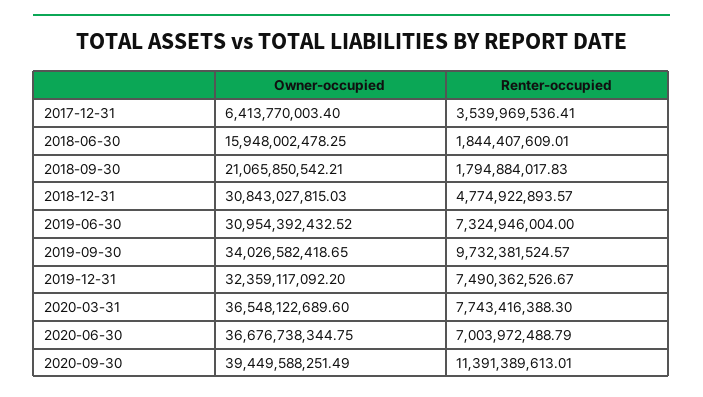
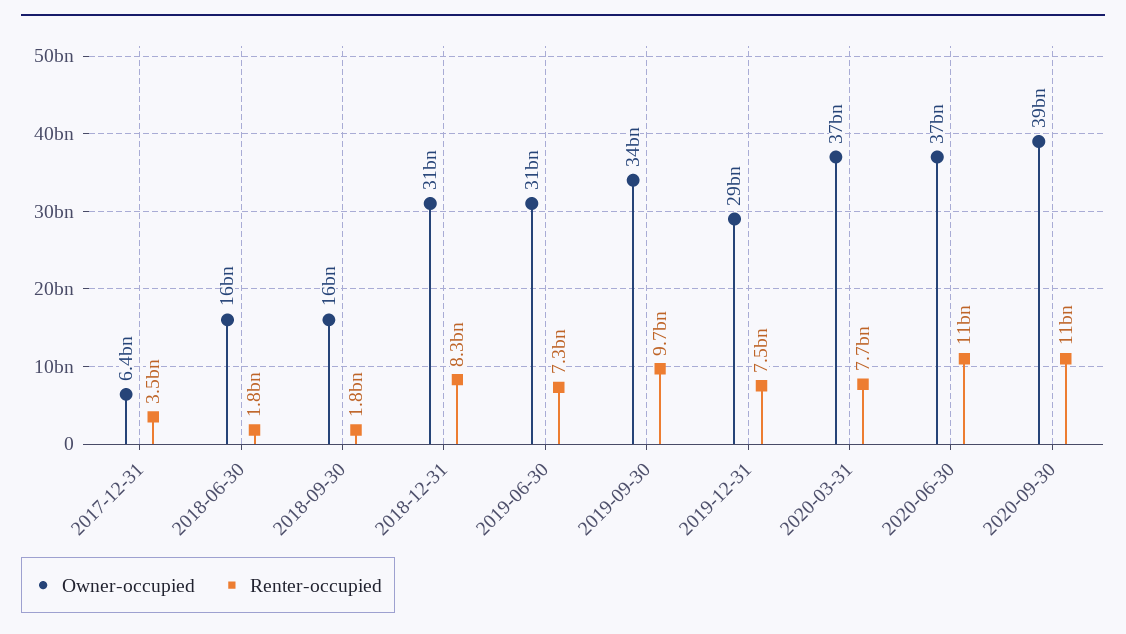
Owner-occupied, 2018-09-30: 21065850542.21 -> 16000000000
Renter-occupied, 2018-12-31: 4774922893.57 -> 8300000000
Owner-occupied, 2019-12-31: 32359117092.2 -> 29000000000
Renter-occupied, 2020-06-30: 7003972488.79 -> 11000000000

